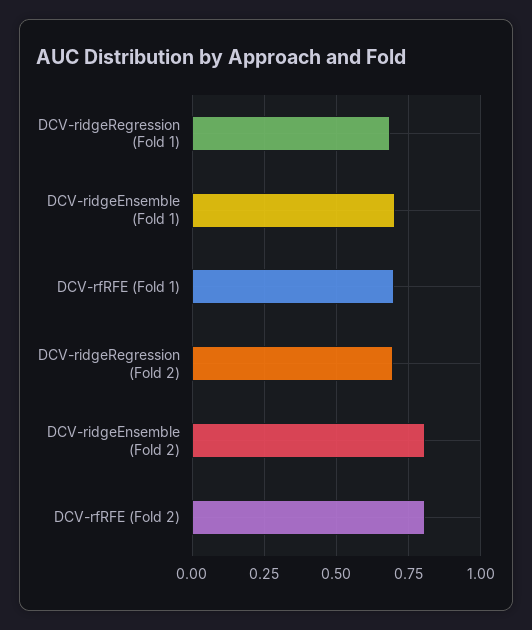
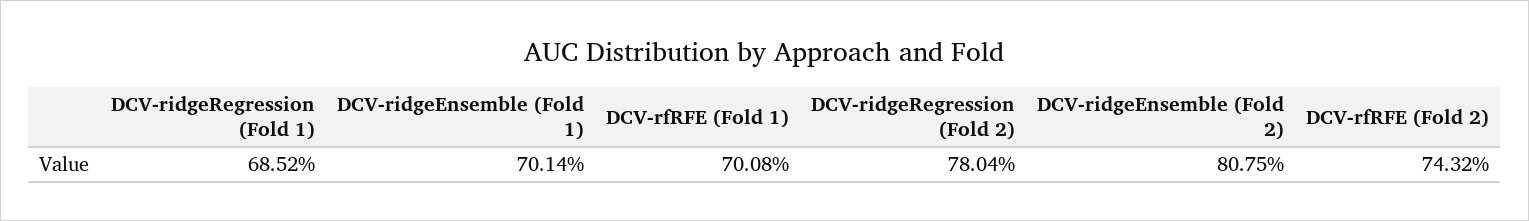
DCV-ridgeRegression (Fold 2): 0.7 -> 0.7804
DCV-rfRFE (Fold 2): 0.8 -> 0.7432

